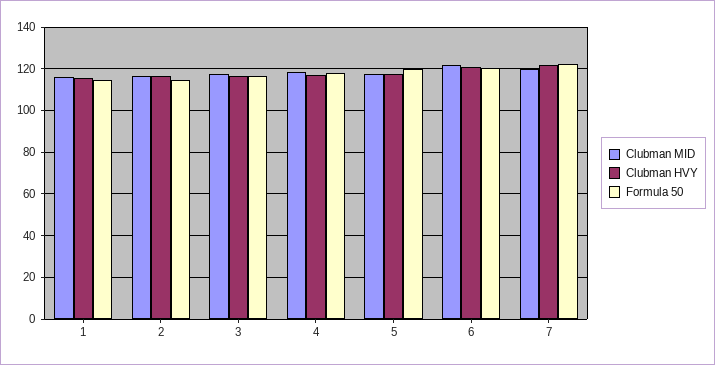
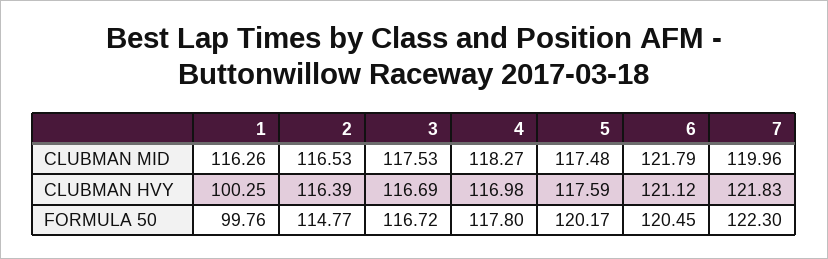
Clubman HVY, 1: 115 -> 100.25
Formula 50, 1: 115 -> 99.76

